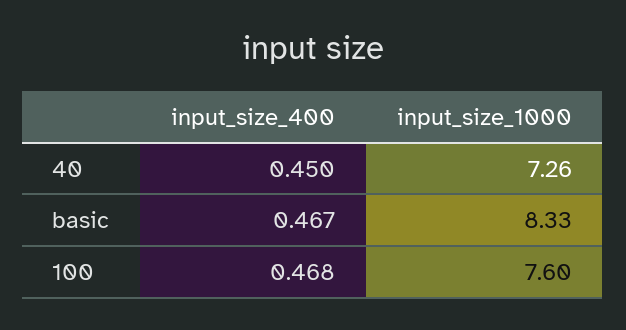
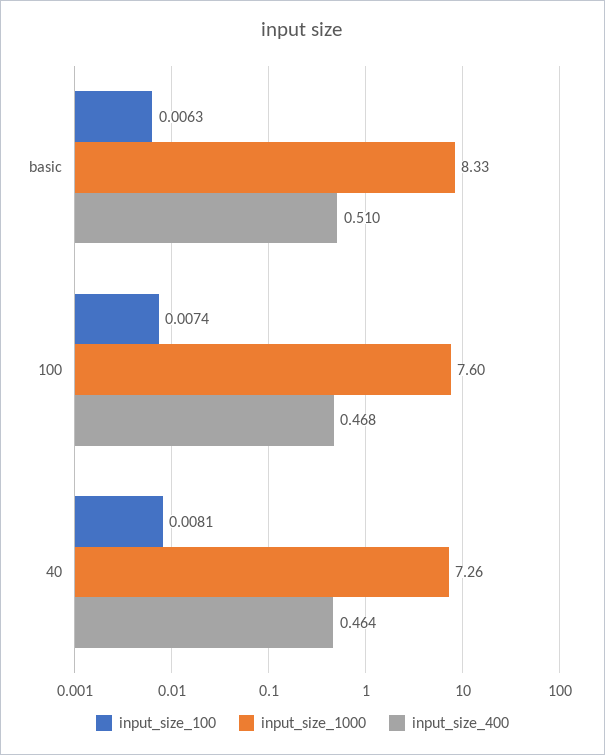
input_size_400, 40: 0.45 -> 0.464
input_size_400, basic: 0.467 -> 0.51
input_size_100, basic: none -> 0.0063
input_size_100, 100: none -> 0.0074
input_size_100, 40: none -> 0.0081

